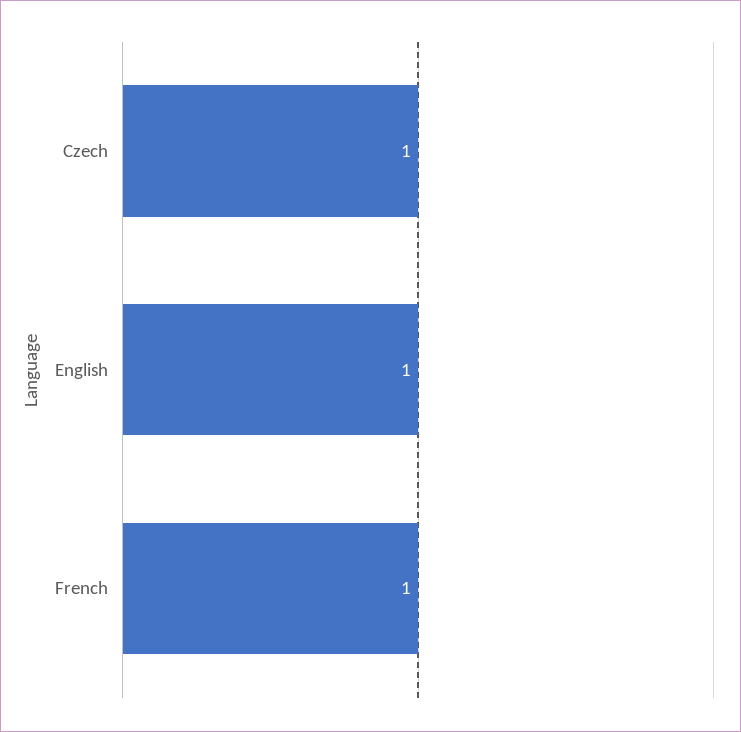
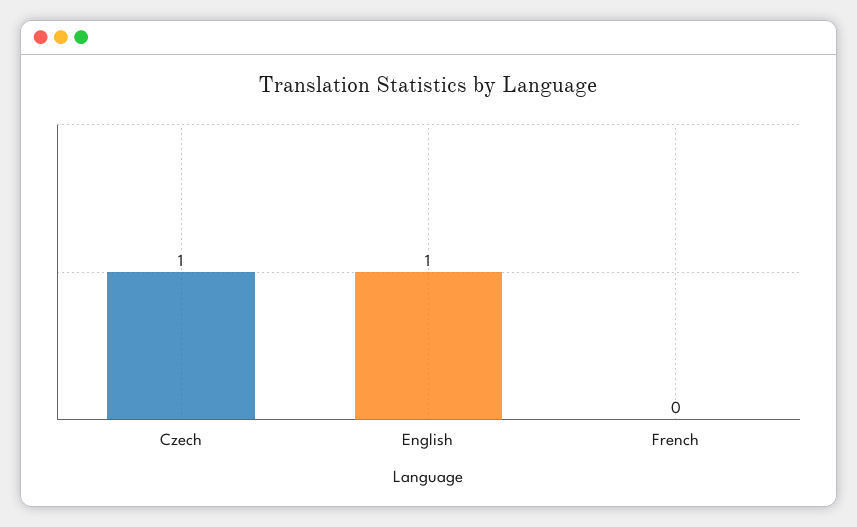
French: 1 -> 0

